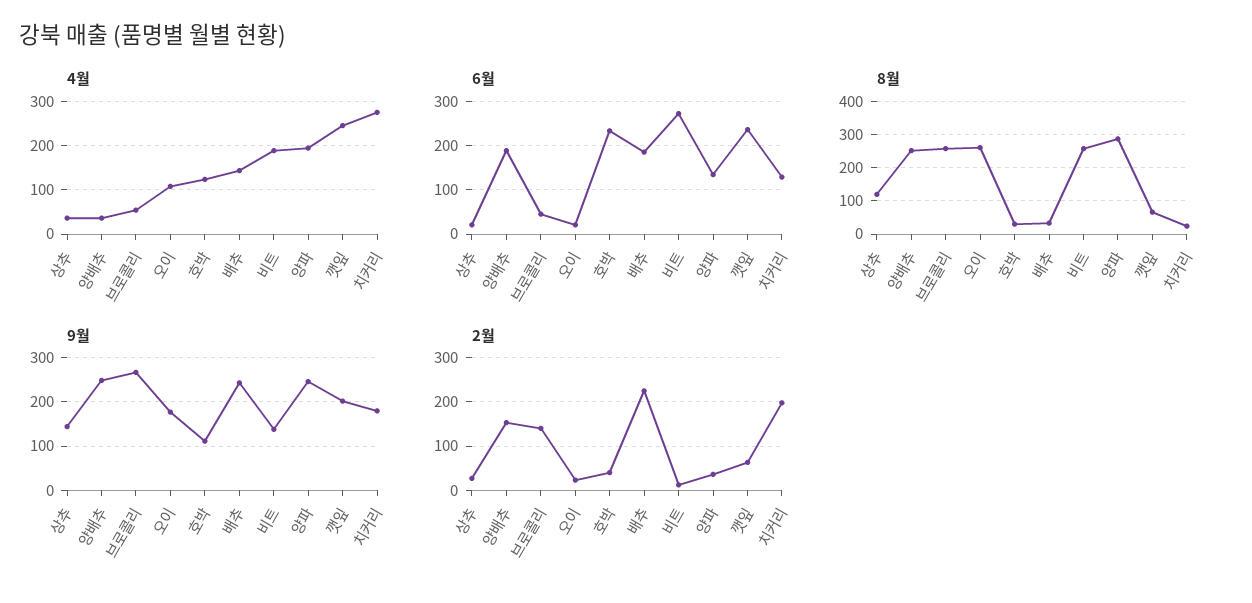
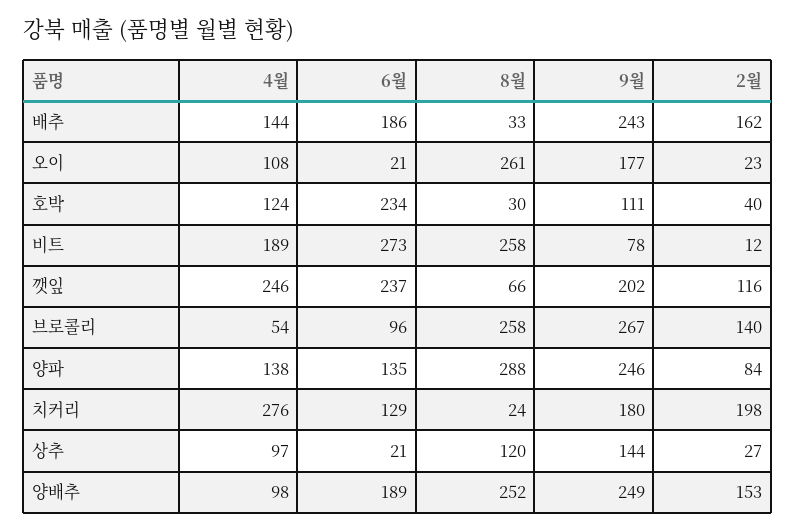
4월, 상추: 40 -> 97
4월, 양배추: 40 -> 98
4월, 양파: 200 -> 138
6월, 브로콜리: 40 -> 96
9월, 비트: 140 -> 78
2월, 배추: 220 -> 162
2월, 양파: 40 -> 84
2월, 깻잎: 60 -> 116

